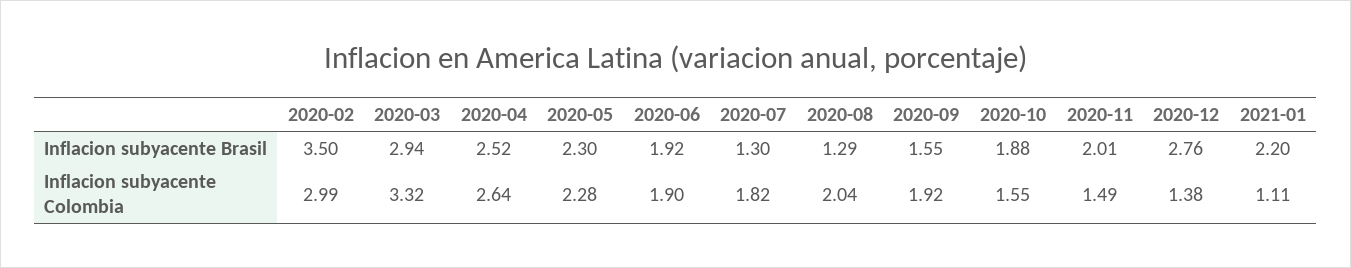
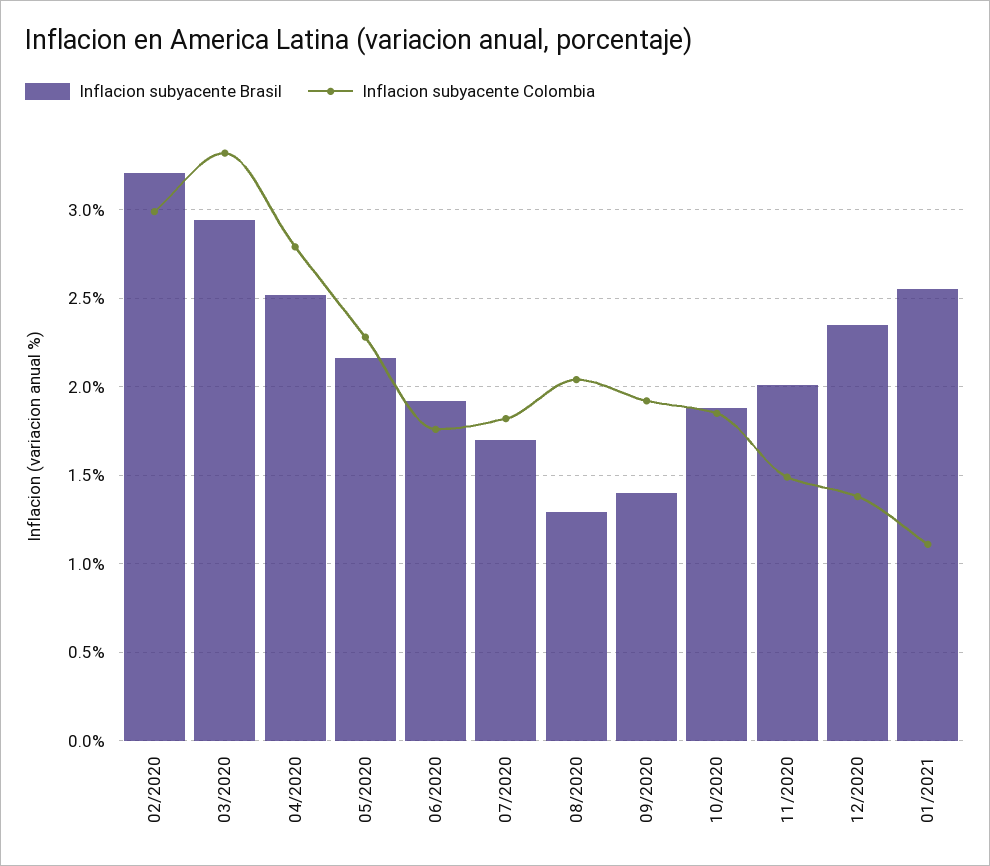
Inflacion subyacente Brasil, 2020-02: 3.5 -> 3.2
Inflacion subyacente Brasil, 2020-05: 2.3 -> 2.15
Inflacion subyacente Brasil, 2020-07: 1.3 -> 1.7
Inflacion subyacente Brasil, 2020-09: 1.55 -> 1.4
Inflacion subyacente Brasil, 2020-12: 2.76 -> 2.35
Inflacion subyacente Brasil, 2021-01: 2.2 -> 2.55
Inflacion subyacente Colombia, 2020-04: 2.64 -> 2.8
Inflacion subyacente Colombia, 2020-06: 1.9 -> 1.75
Inflacion subyacente Colombia, 2020-10: 1.55 -> 1.85

